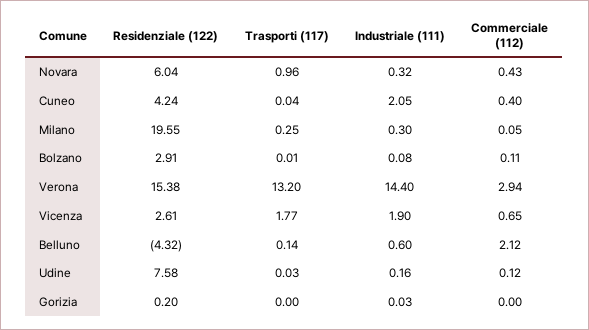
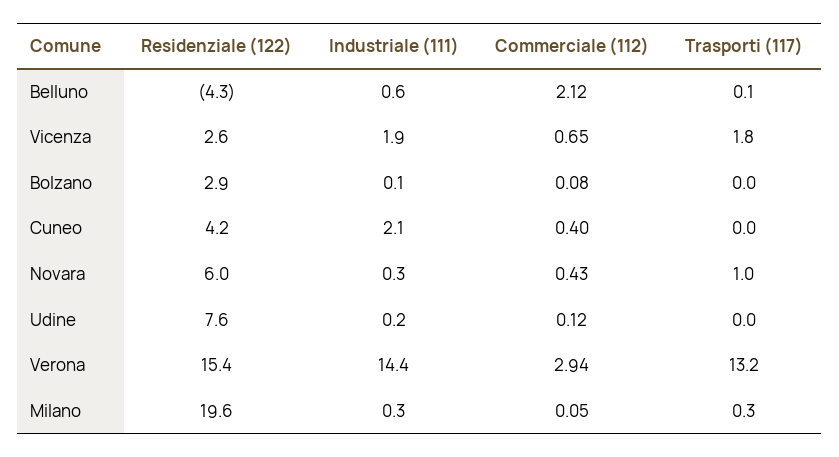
Commerciale (112), Bolzano: 0.11 -> 0.08
Residenziale (122), Gorizia: 0.2 -> none
Trasporti (117), Gorizia: 0 -> none
Industriale (111), Gorizia: 0.03 -> none
Commerciale (112), Gorizia: 0 -> none

